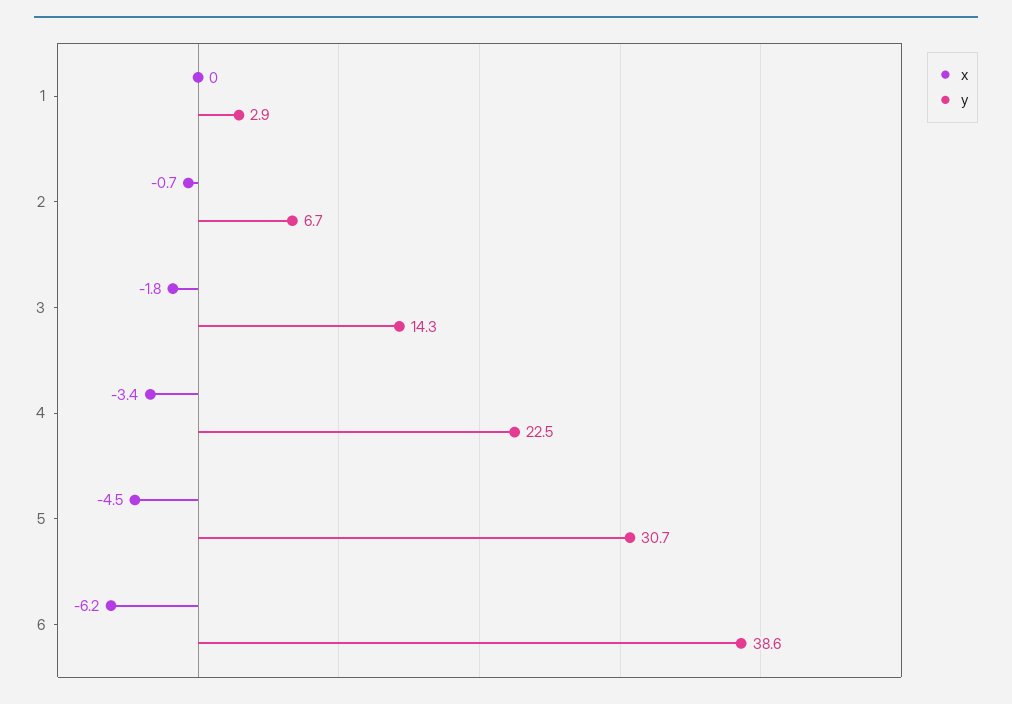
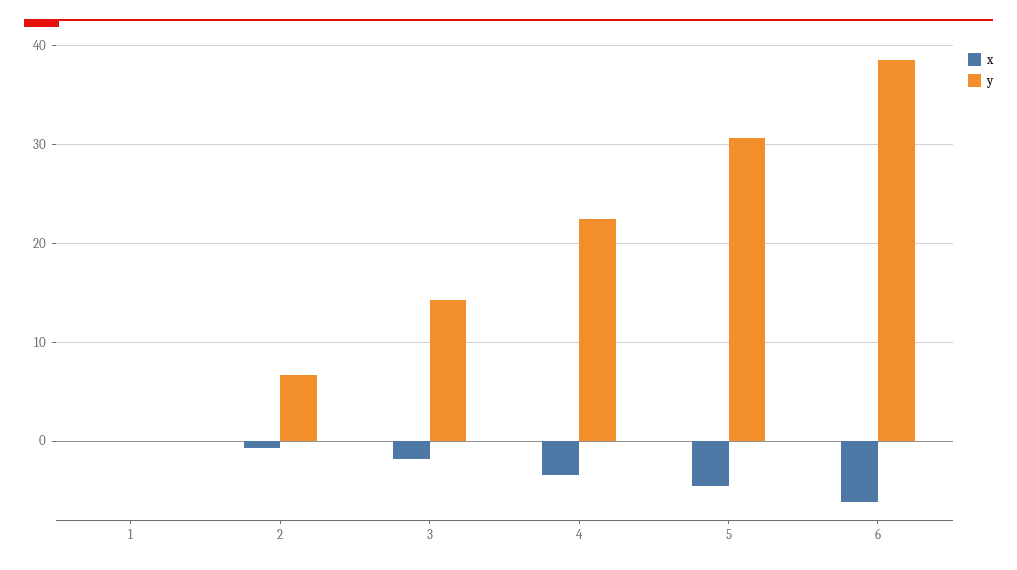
y, 1: 2.9 -> 0

